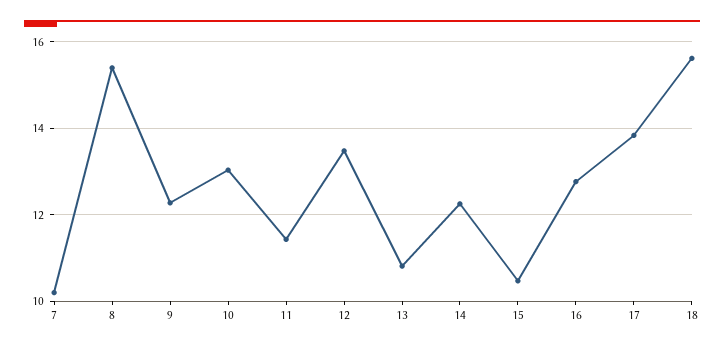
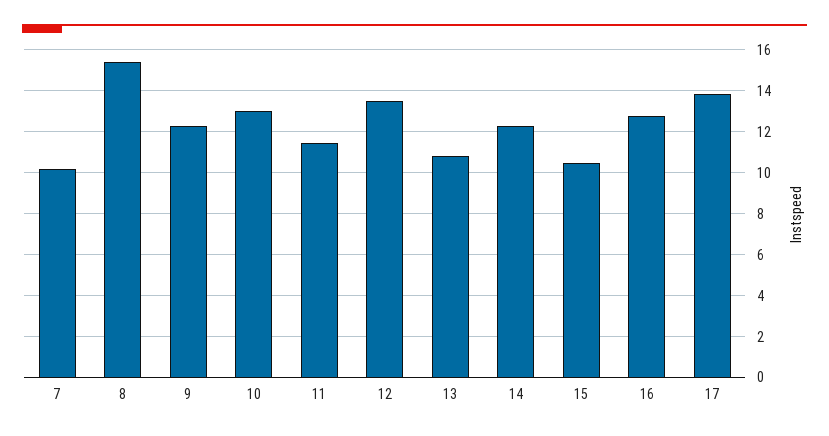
18: 15.6 -> none

